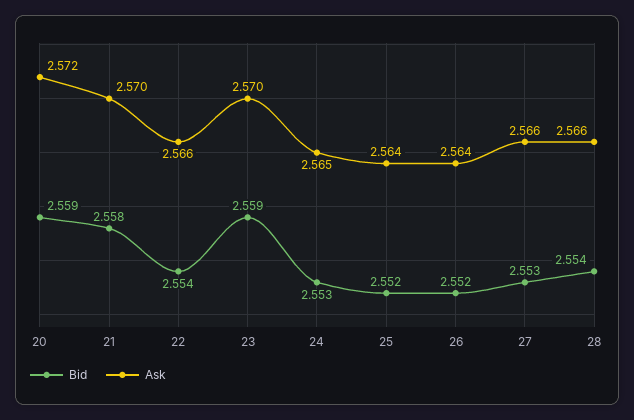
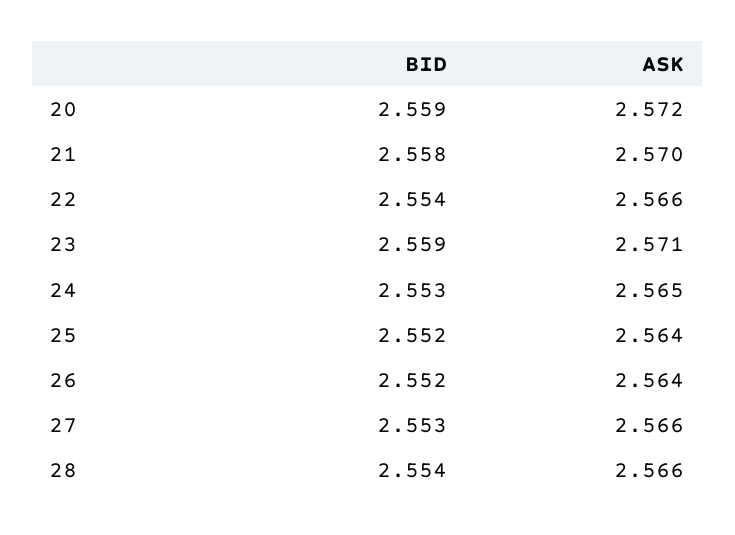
Ask, 23: 2.57 -> 2.571

